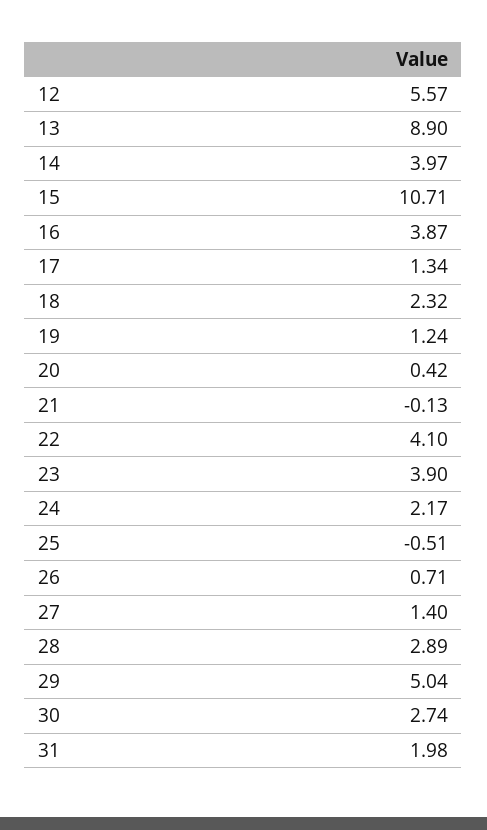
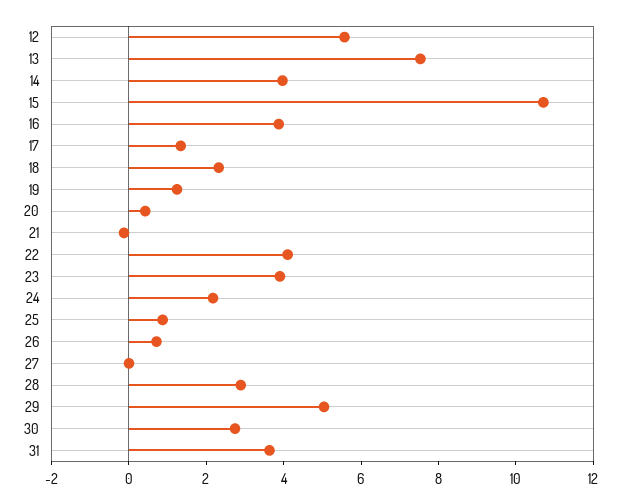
13: 8.9 -> 7.5
25: -0.51 -> 1
27: 1.4 -> 0
31: 1.98 -> 3.5

